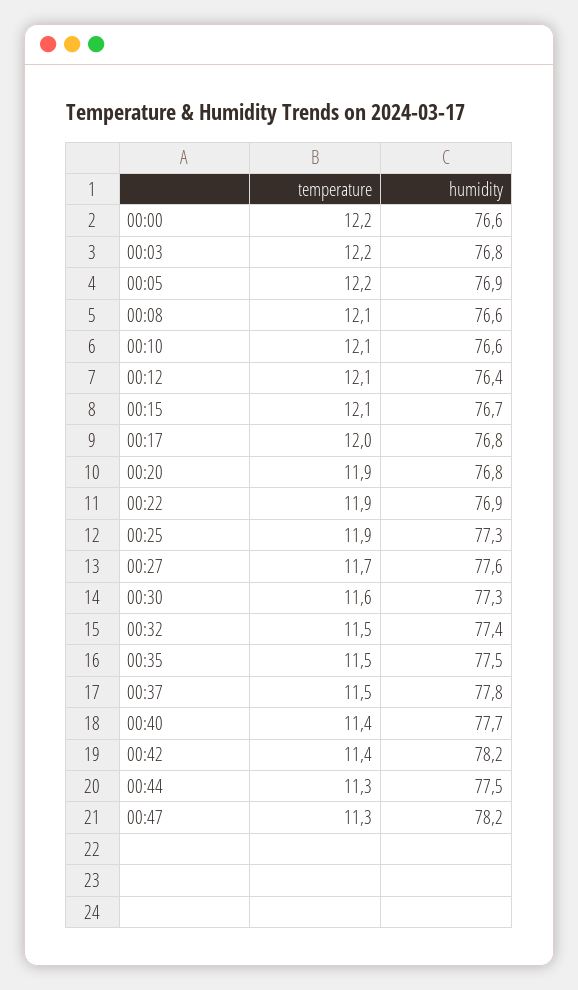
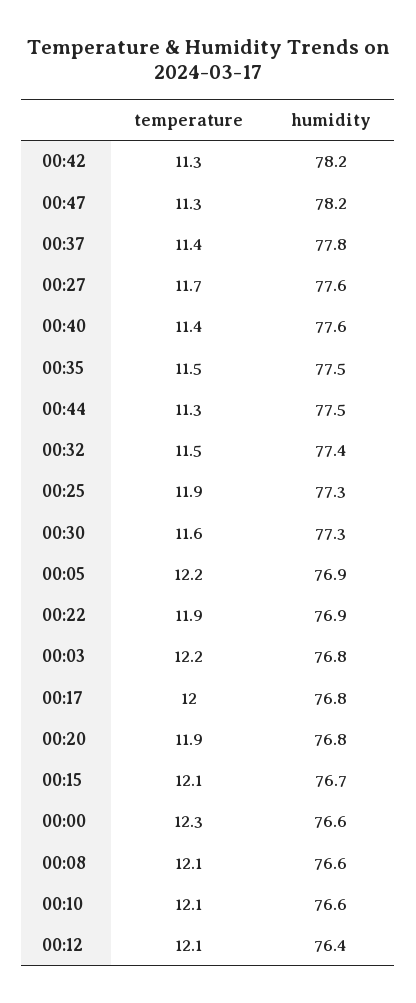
temperature, 00:00: 12.2 -> 12.3
temperature, 00:37: 11.5 -> 11.4
humidity, 00:40: 77.7 -> 77.6
temperature, 00:42: 11.4 -> 11.3

